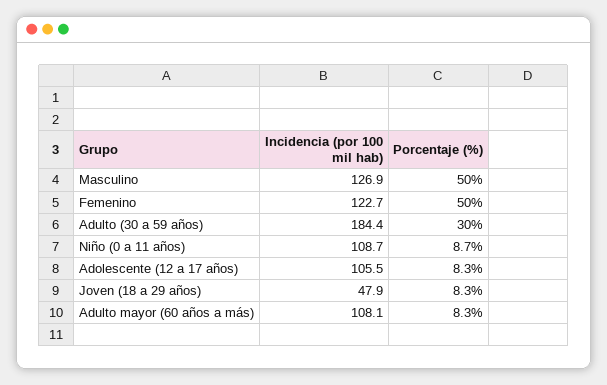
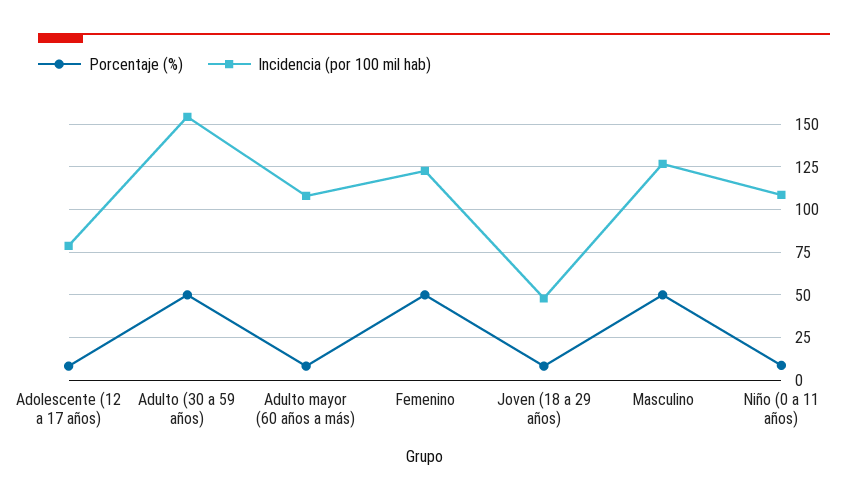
Incidencia (por 100 mil hab), Adulto (30 a 59 años): 184.4 -> 155
Porcentaje (%), Adulto (30 a 59 años): 30 -> 50
Incidencia (por 100 mil hab), Adolescente (12 a 17 años): 105.5 -> 80

